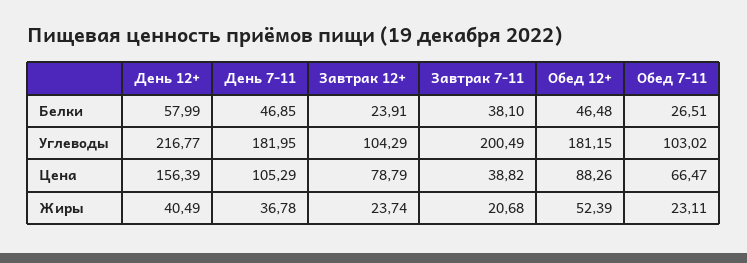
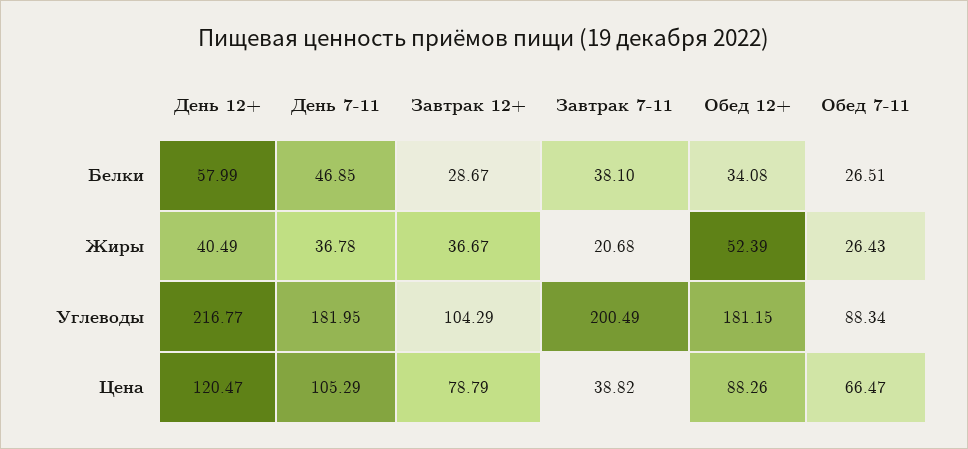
Завтрак 12+, Белки: 23.91 -> 28.67
Обед 12+, Белки: 46.48 -> 34.08
Обед 7-11, Углеводы: 103.02 -> 88.34
День 12+, Цена: 156.39 -> 120.47
Завтрак 12+, Жиры: 23.74 -> 36.67
Обед 7-11, Жиры: 23.11 -> 26.43

